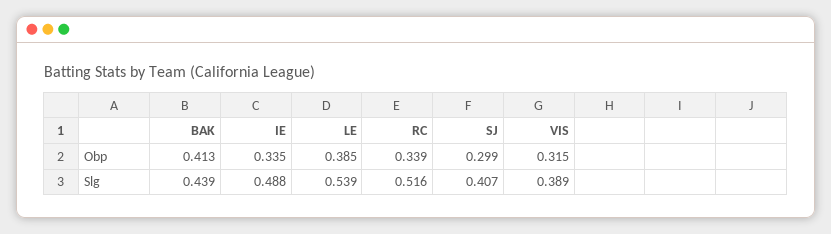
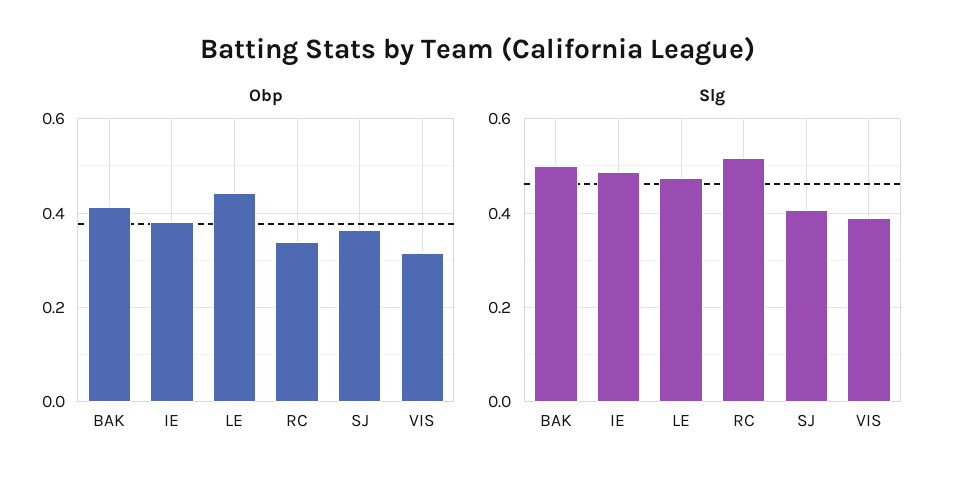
Obp, IE: 0.335 -> 0.38
Obp, LE: 0.385 -> 0.44
Obp, SJ: 0.299 -> 0.36
Slg, BAK: 0.439 -> 0.5
Slg, LE: 0.539 -> 0.48

